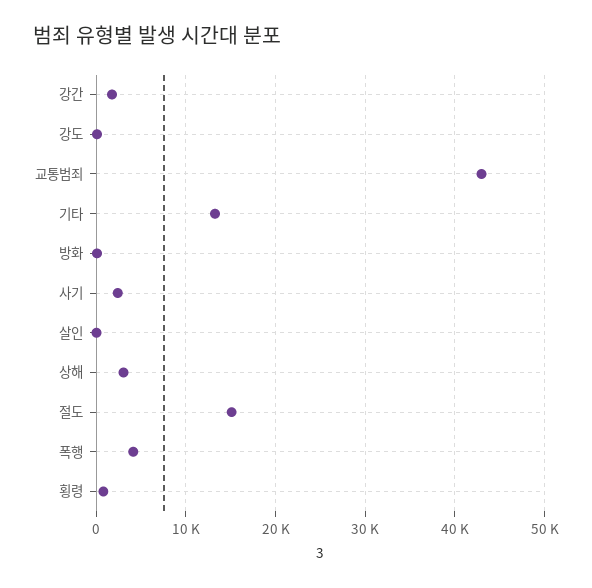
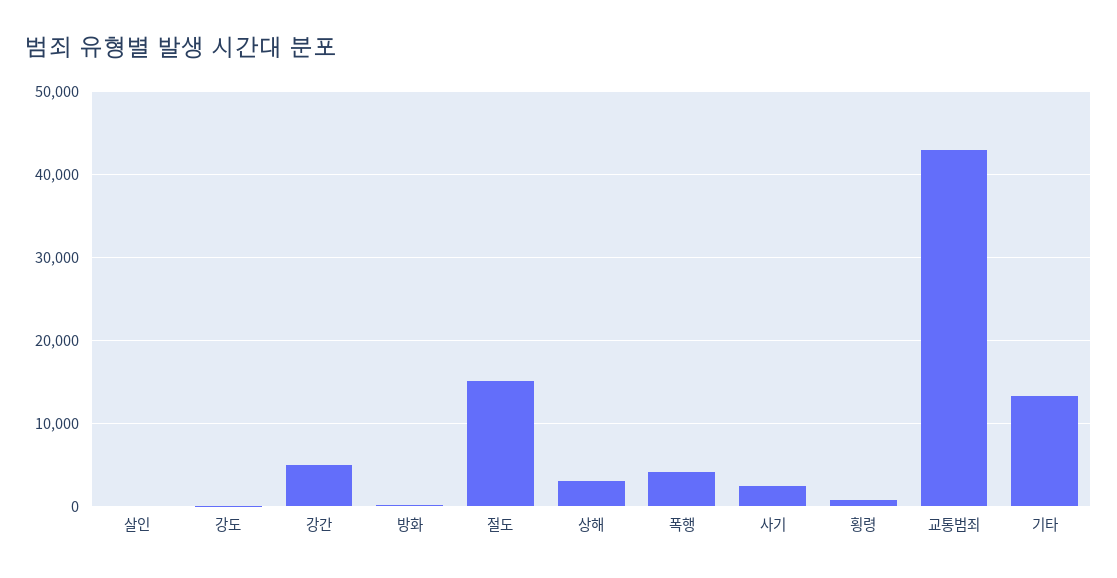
강간: 2000 -> 5000

